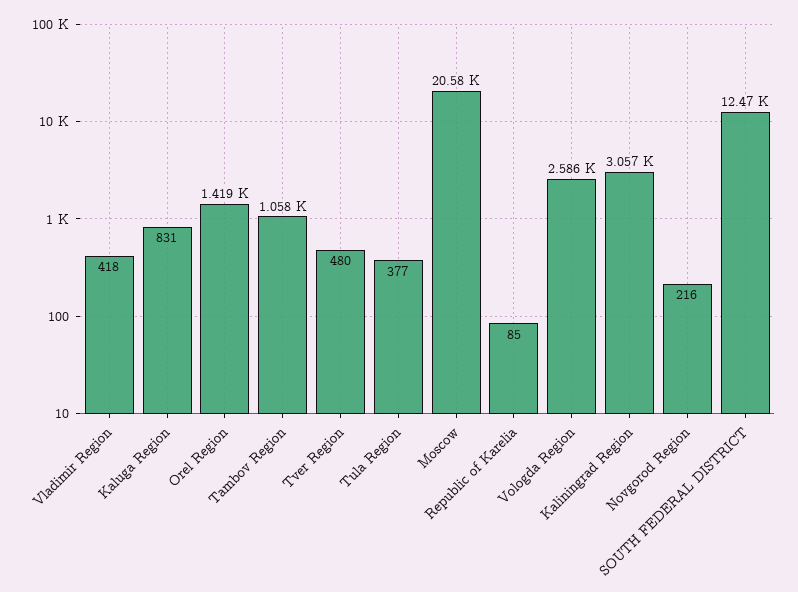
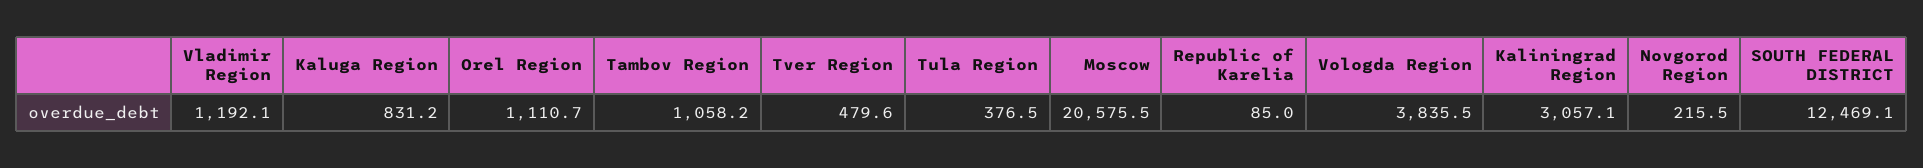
Vladimir Region: 418 -> 1192.1
Orel Region: 1419 -> 1110.7
Vologda Region: 2586 -> 3835.5

